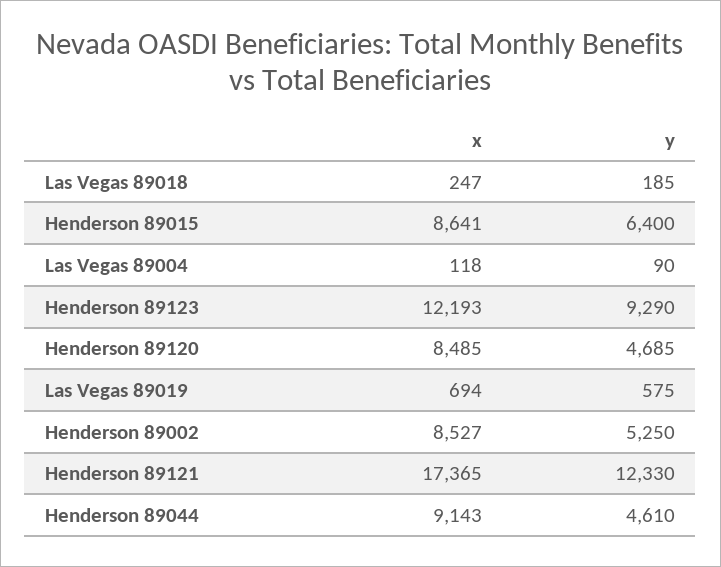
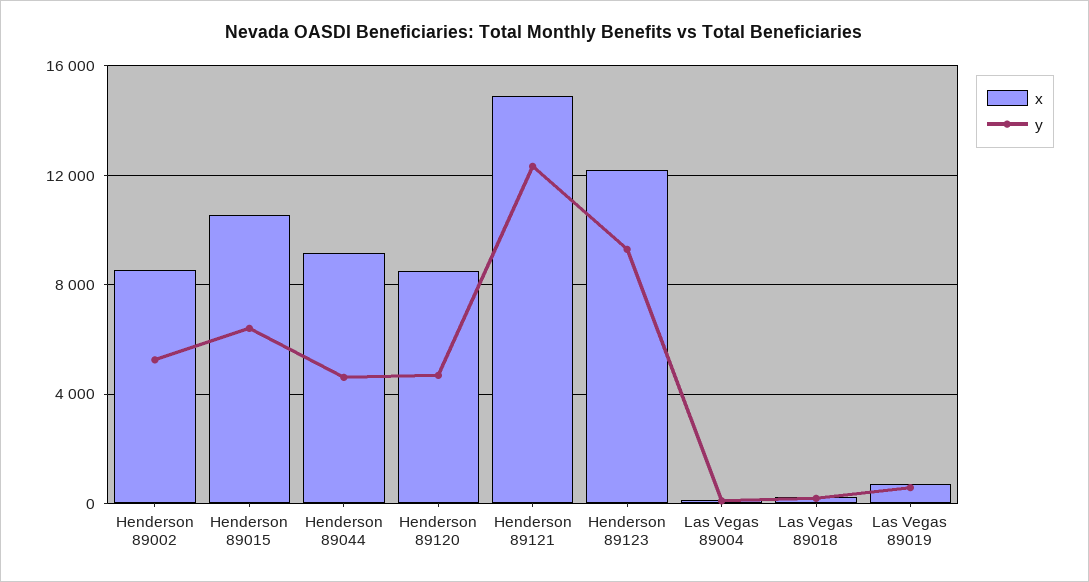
x, Henderson 89015: 8641 -> 10500
x, Henderson 89121: 17365 -> 15000

